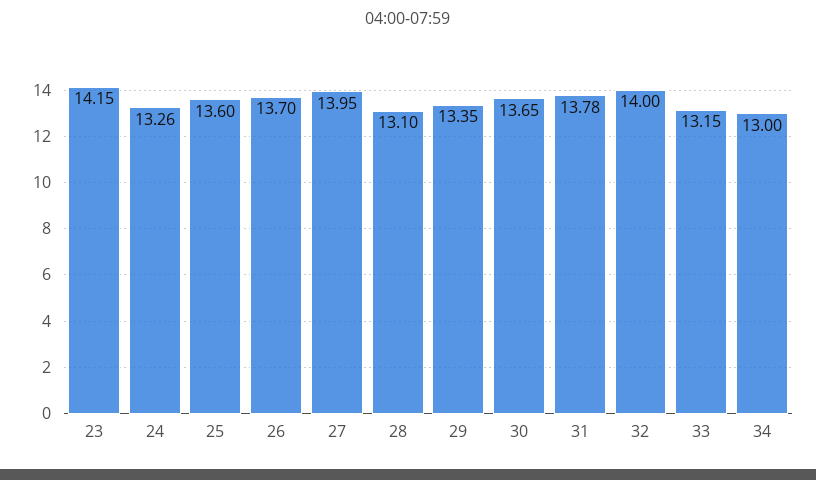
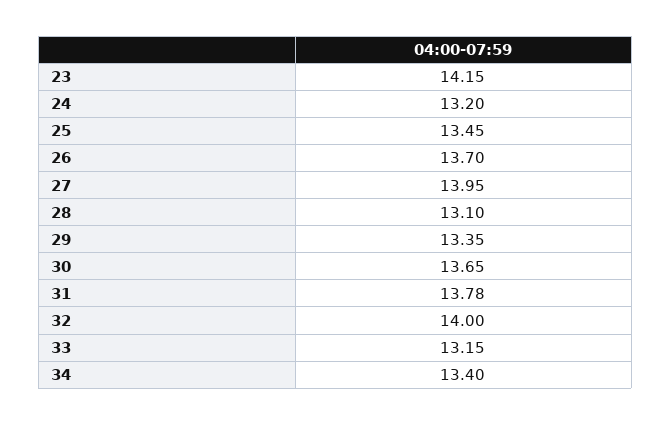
24: 13.26 -> 13.2
25: 13.6 -> 13.45
34: 13 -> 13.4

